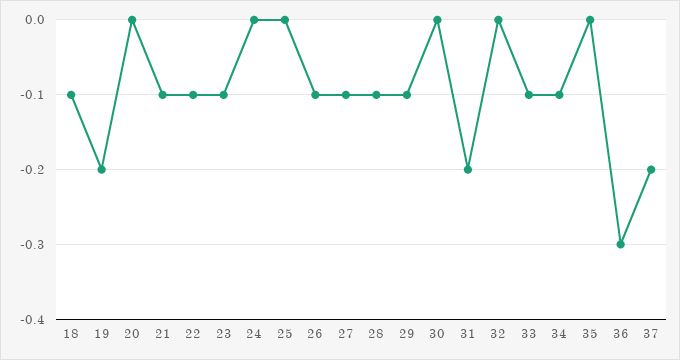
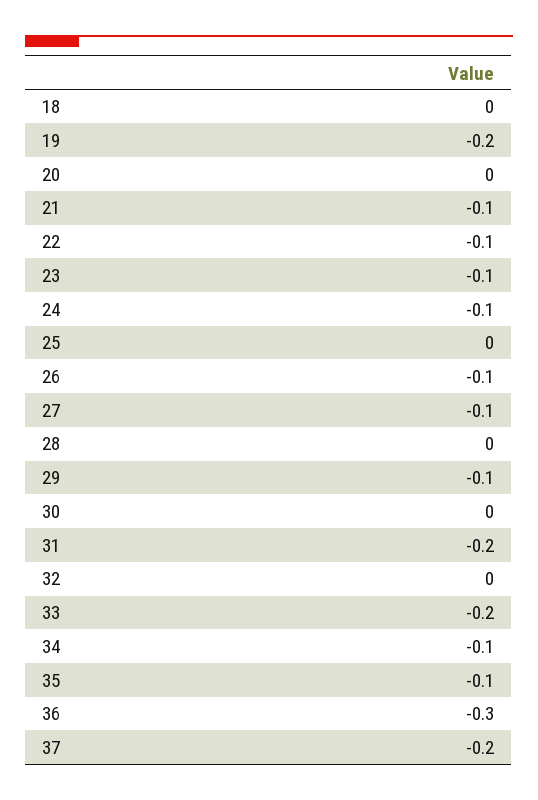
18: -0.1 -> 0
24: 0 -> -0.1
28: -0.1 -> 0
33: -0.1 -> -0.2
35: 0 -> -0.1

